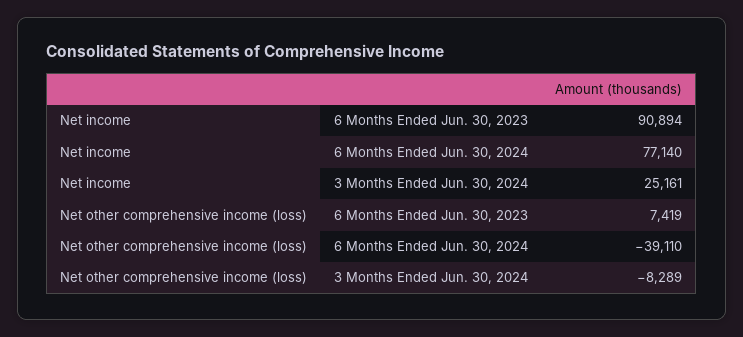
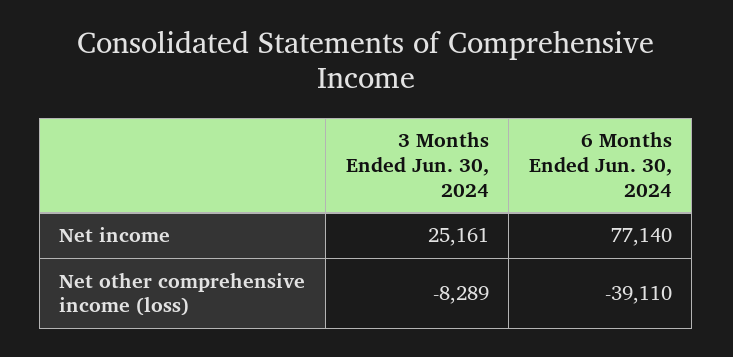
Net income, 6 Months Ended Jun. 30, 2023: 90894 -> none
Net other comprehensive income (loss), 6 Months Ended Jun. 30, 2023: 7419 -> none

